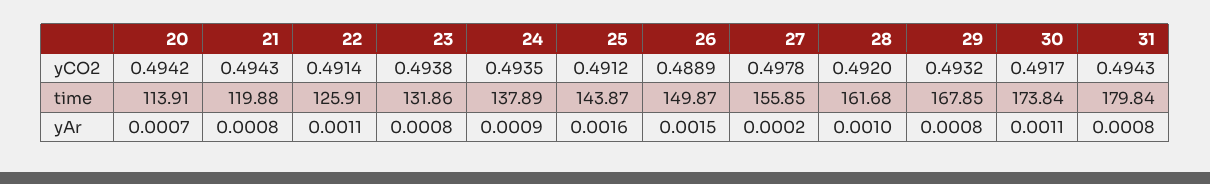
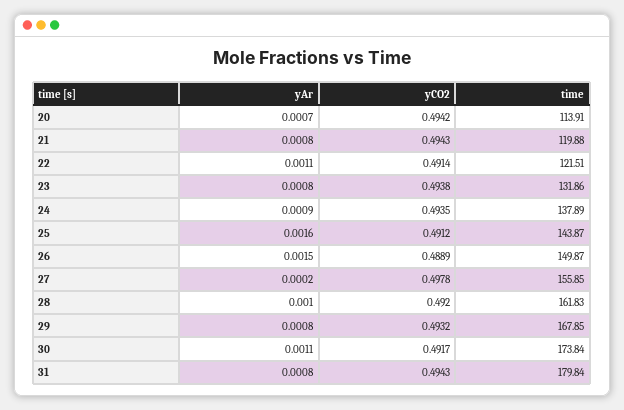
22, time: 125.91 -> 121.51
28, time: 161.68 -> 161.83

